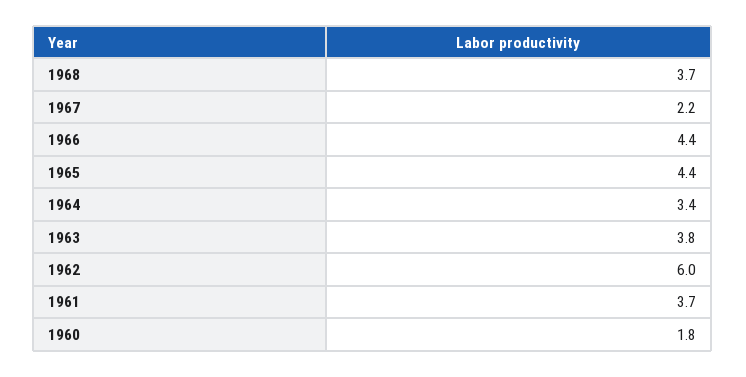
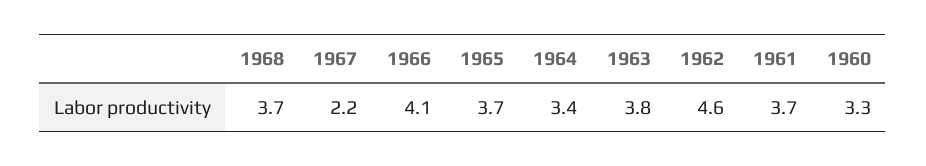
1966: 4.4 -> 4.1
1965: 4.4 -> 3.7
1962: 6 -> 4.6
1960: 1.8 -> 3.3

